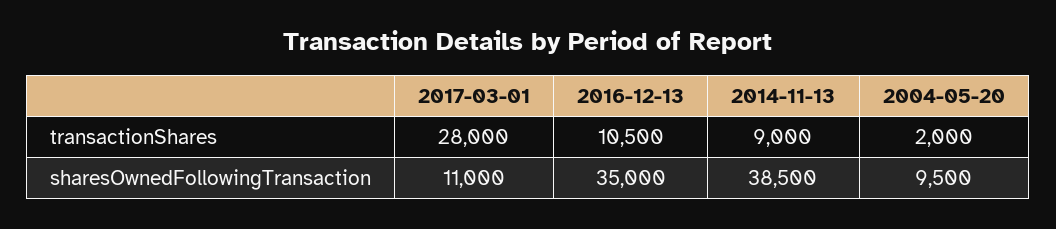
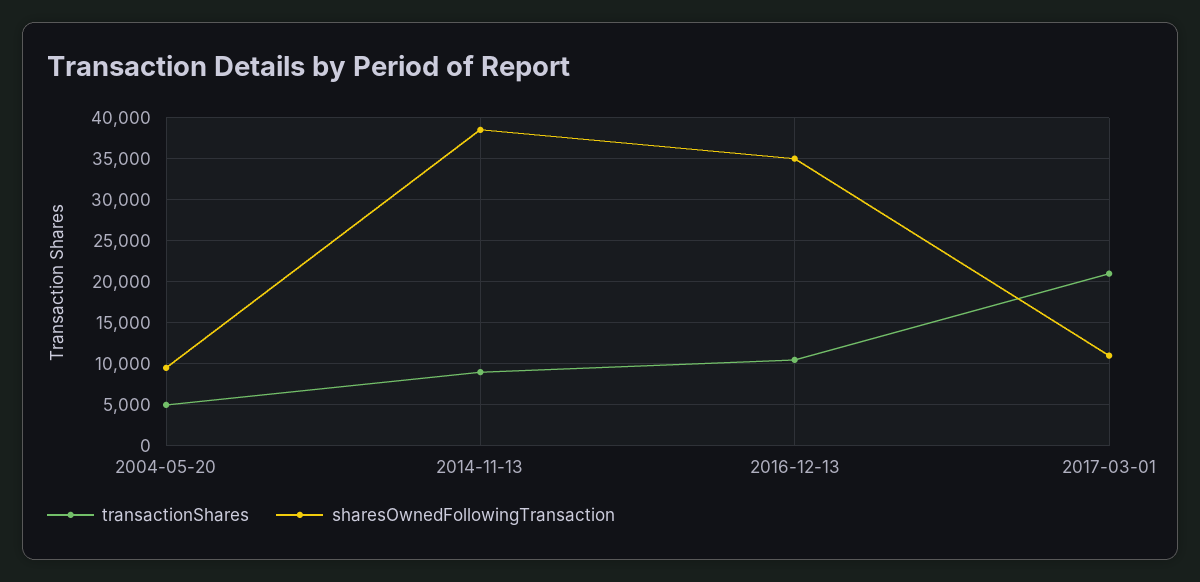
transactionShares, 2017-03-01: 28000 -> 21000
transactionShares, 2004-05-20: 2000 -> 5000

